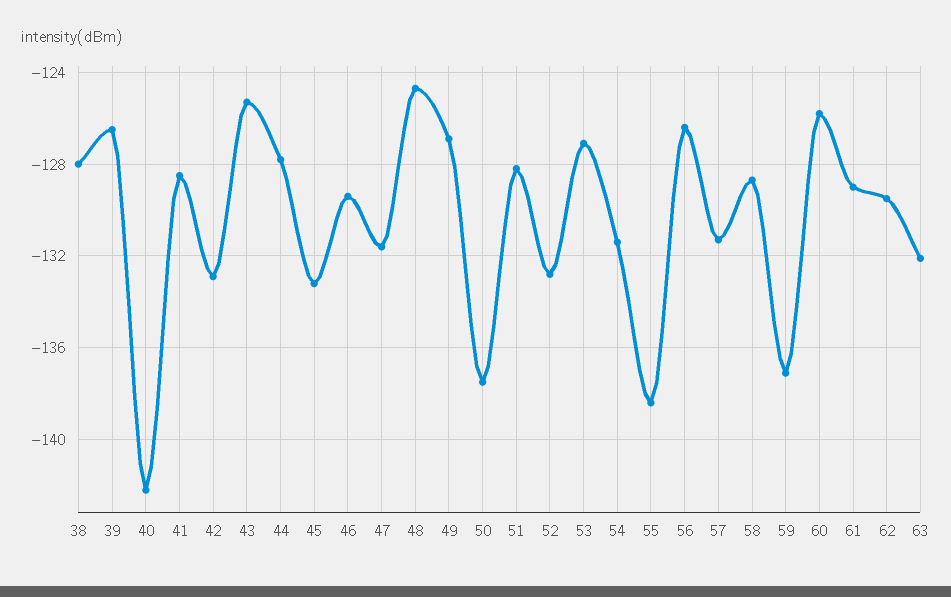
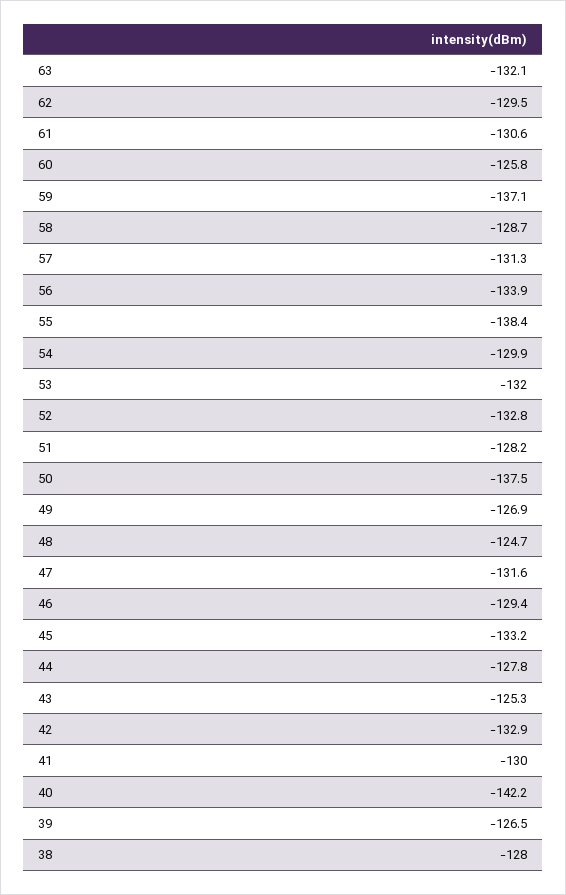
41: -128.5 -> -130
53: -127 -> -132
54: -131.5 -> -129.9
56: -126.5 -> -133.9
61: -129 -> -130.6

